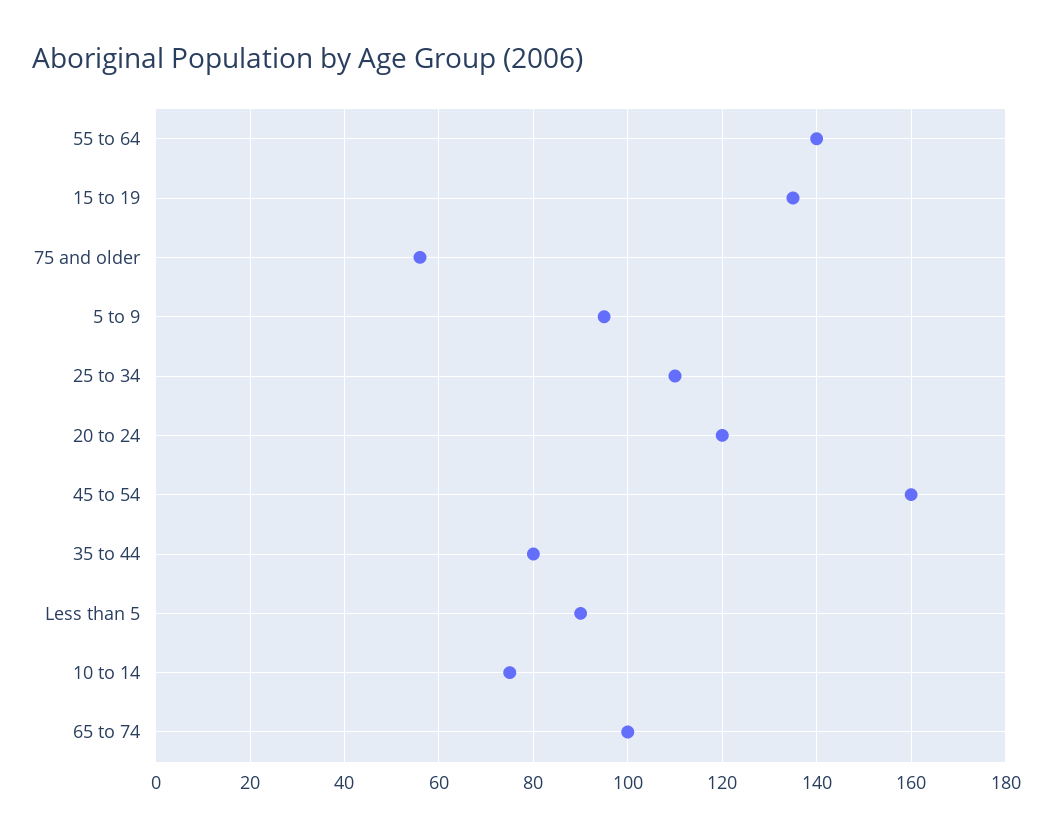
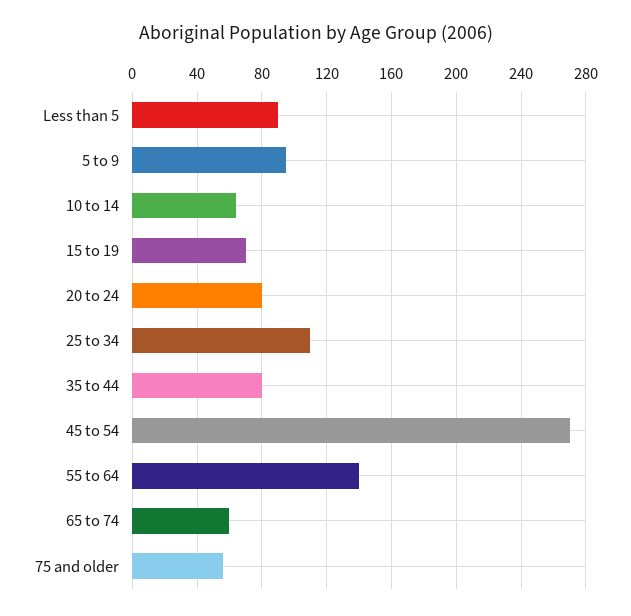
15 to 19: 135 -> 70
20 to 24: 120 -> 80
45 to 54: 160 -> 270
10 to 14: 75 -> 65
65 to 74: 100 -> 60

